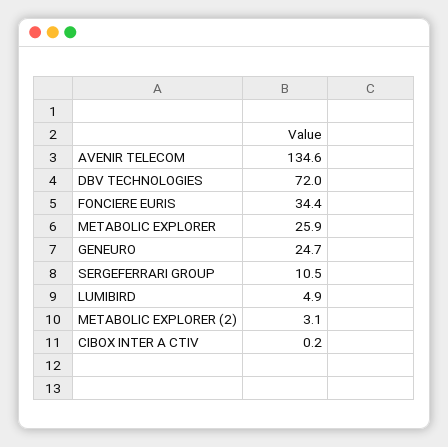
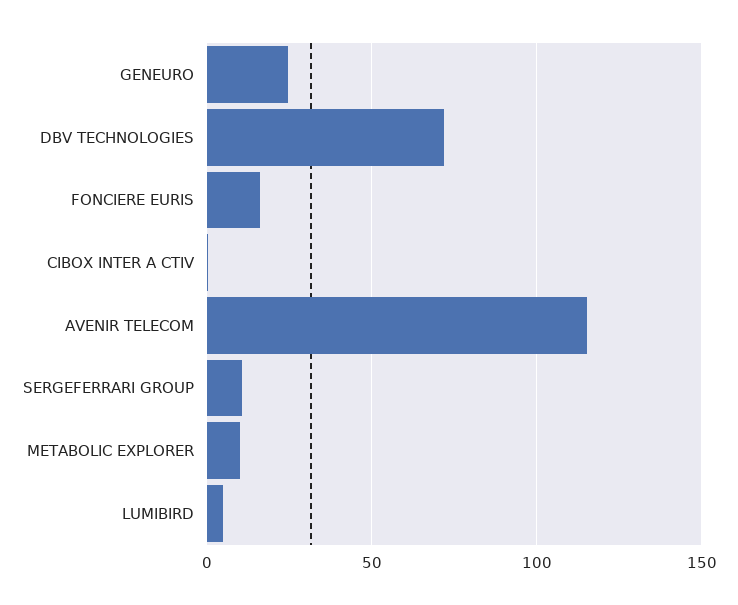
AVENIR TELECOM: 134.6 -> 115
FONCIERE EURIS: 34.4 -> 15
METABOLIC EXPLORER: 25.9 -> 10
METABOLIC EXPLORER (2): 3.1 -> none

